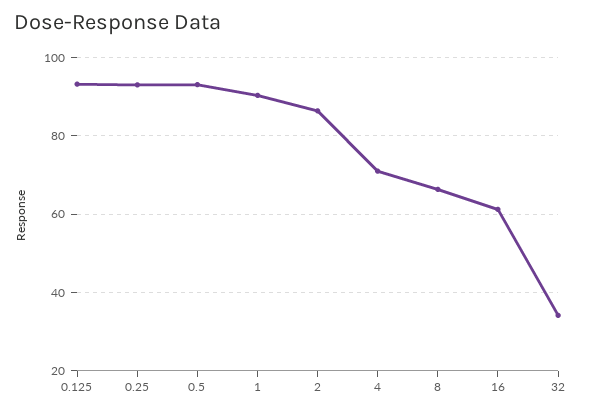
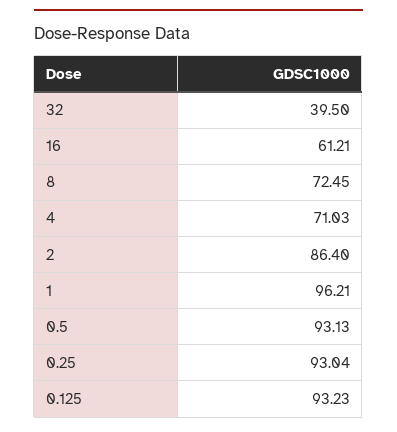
1: 90 -> 96.21
8: 66 -> 72.45
32: 34 -> 39.5

